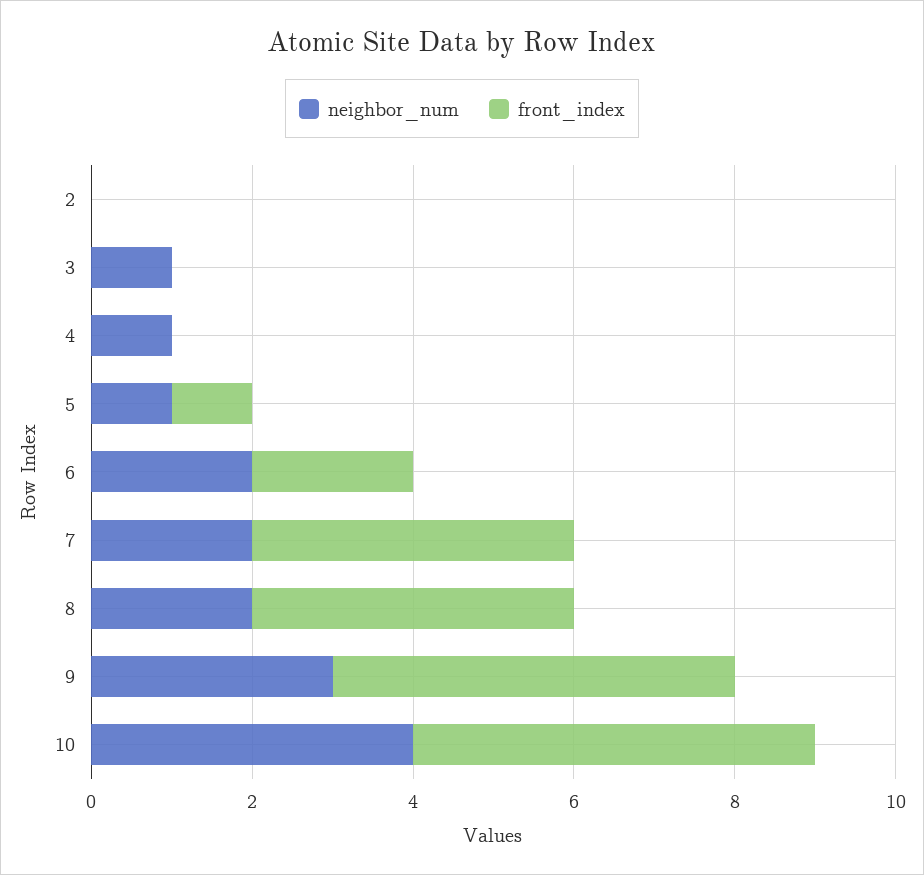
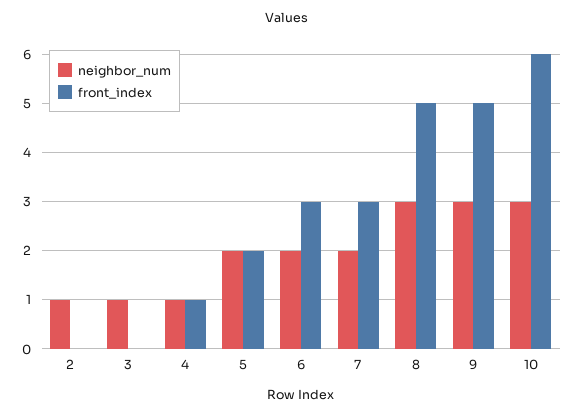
neighbor_num, 2: 0 -> 1
front_index, 4: 0 -> 1
neighbor_num, 5: 1 -> 2
front_index, 5: 1 -> 2
front_index, 6: 2 -> 3
front_index, 7: 4 -> 3
neighbor_num, 8: 2 -> 3
front_index, 8: 4 -> 5
neighbor_num, 10: 4 -> 3
front_index, 10: 5 -> 6

